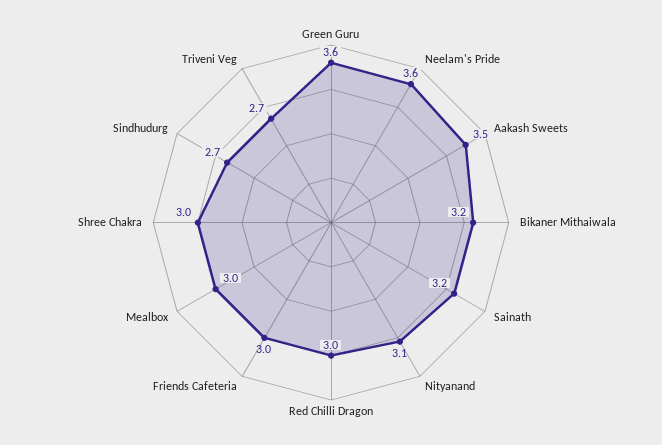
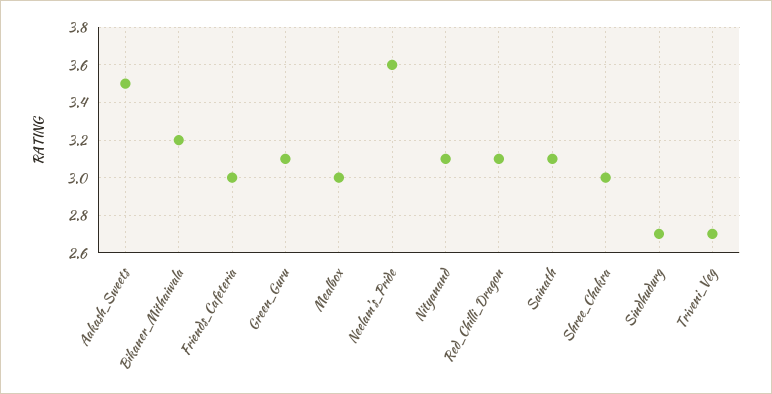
Green Guru: 3.6 -> 3.1
Sainath: 3.2 -> 3.1
Red Chilli Dragon: 3 -> 3.1

